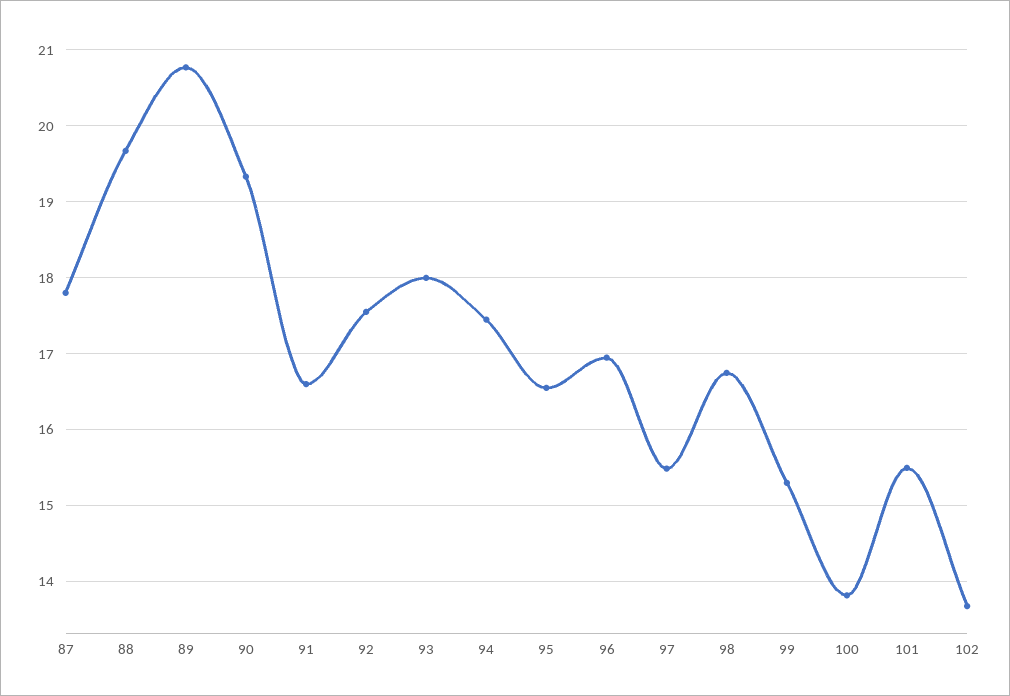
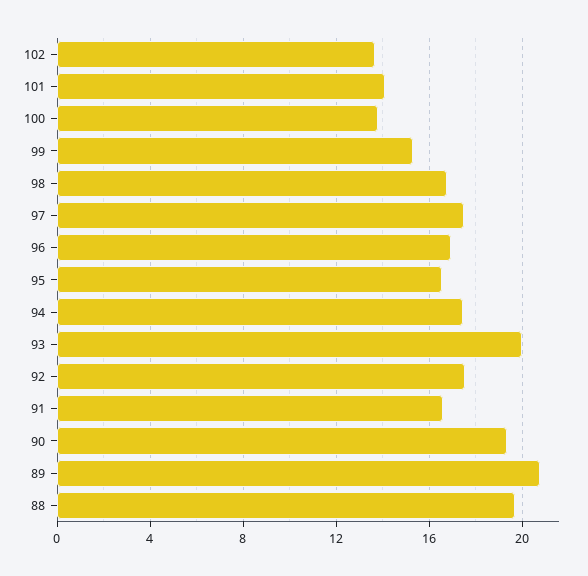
87: 17.8 -> none
93: 18 -> 20
97: 15.5 -> 17.5
101: 15.5 -> 14

